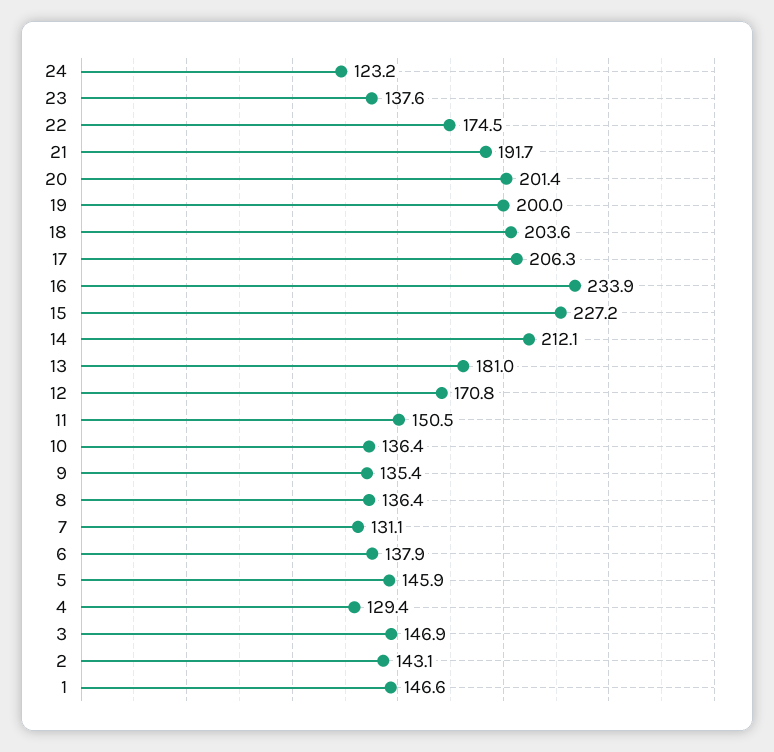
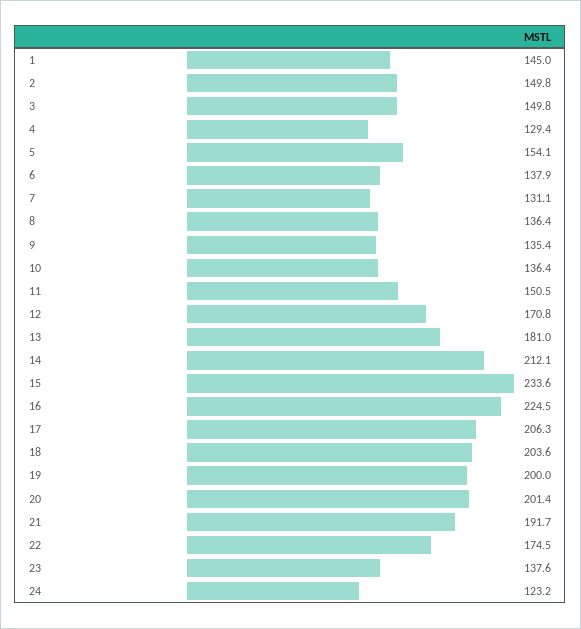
16: 233.9 -> 224.5
15: 227.2 -> 233.6
5: 145.9 -> 154.1
3: 146.9 -> 149.8
2: 143.1 -> 149.8
1: 146.6 -> 145

